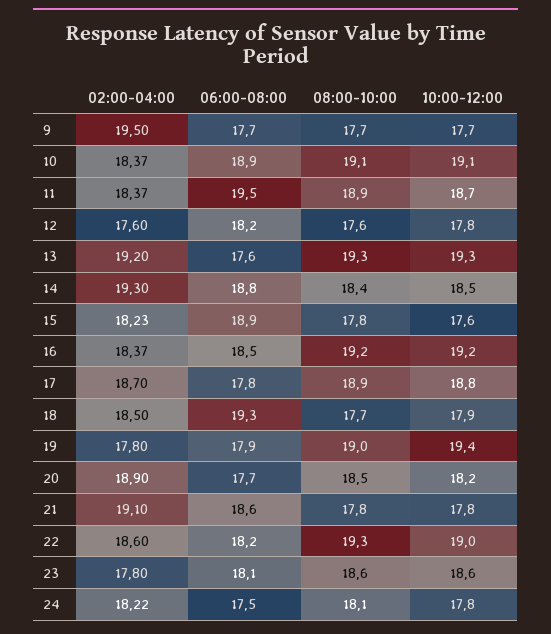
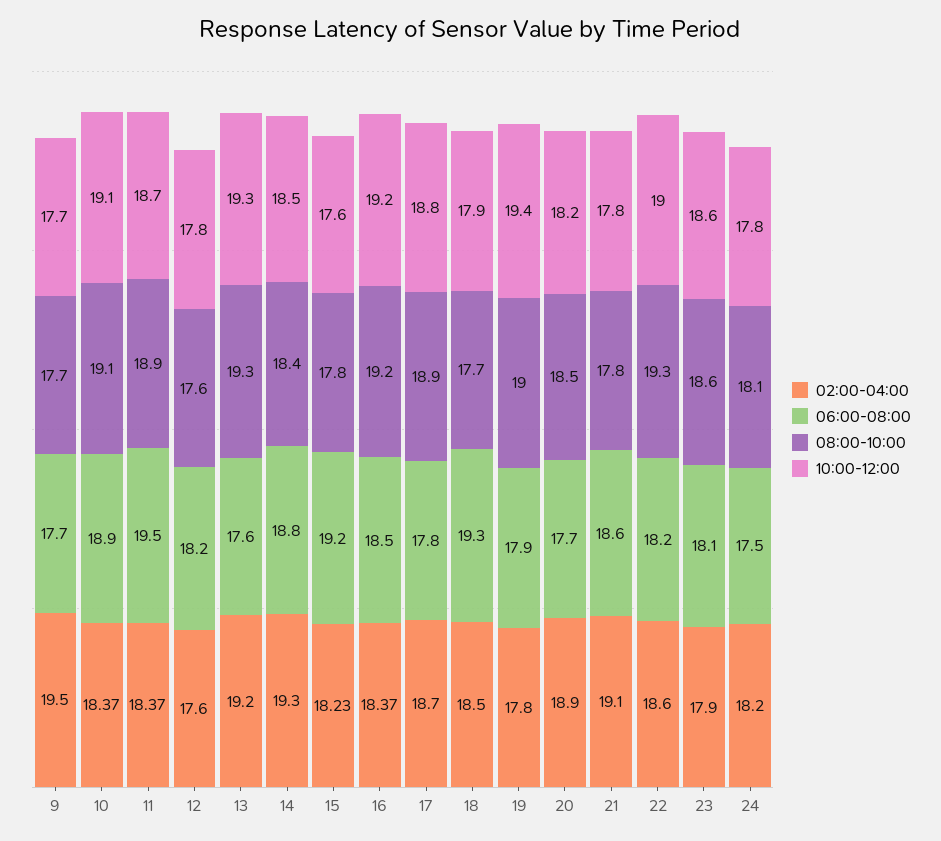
06:00-08:00, 15: 18.9 -> 19.2
02:00-04:00, 23: 17.8 -> 17.9
02:00-04:00, 24: 18.22 -> 18.2

